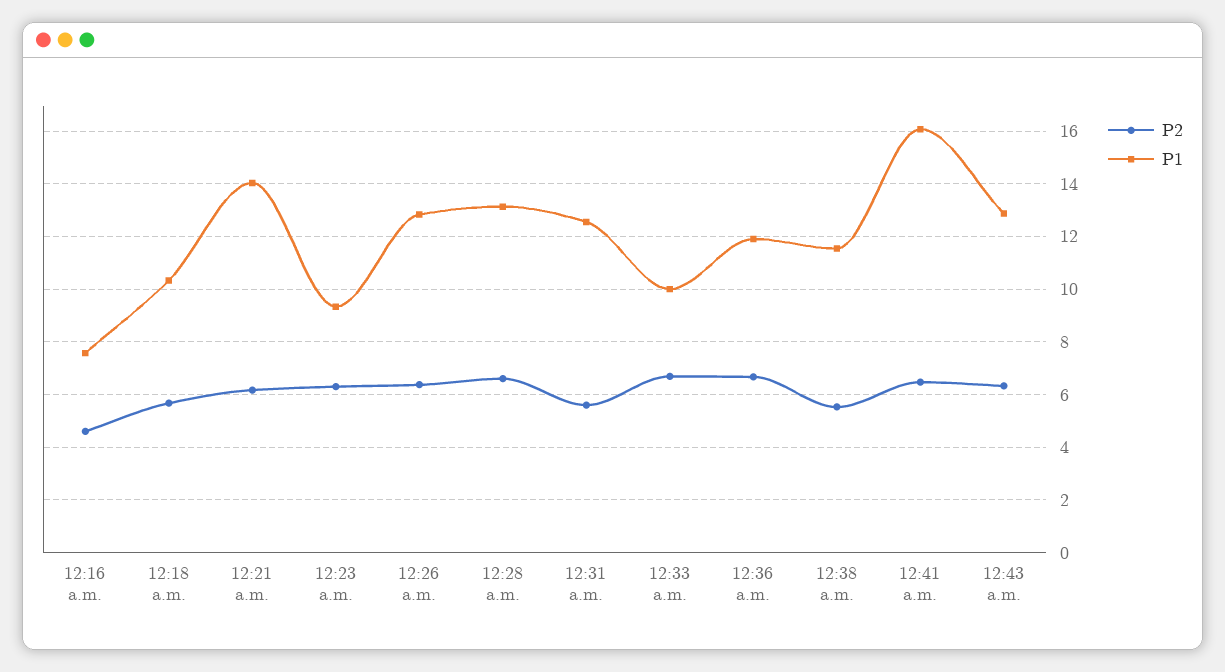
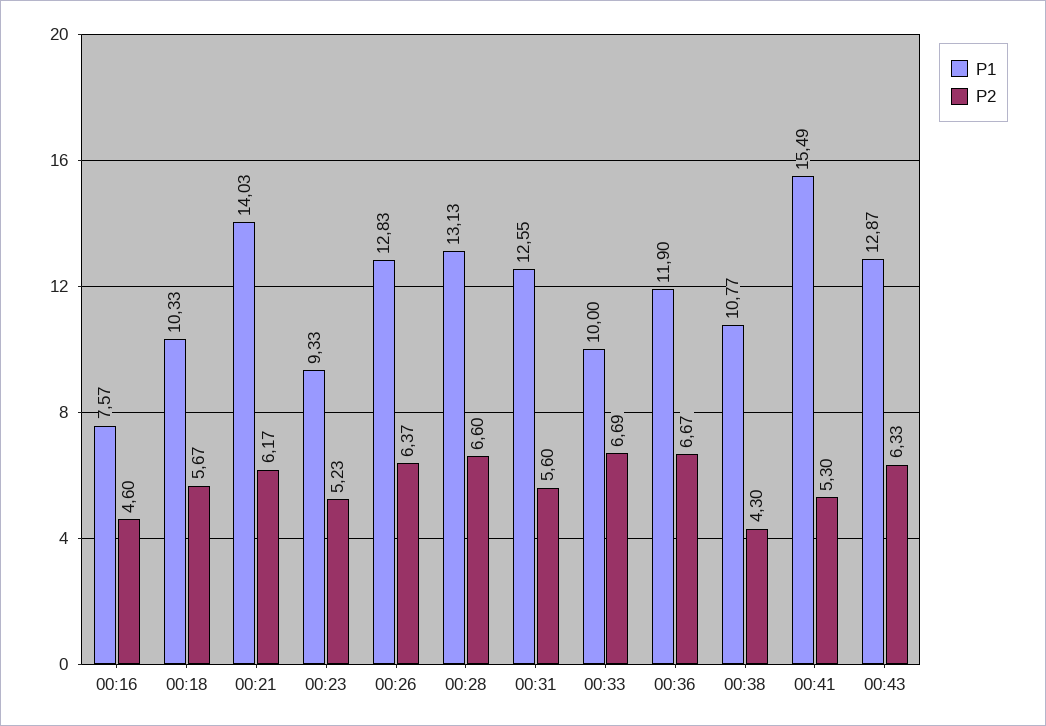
P2, 12:23 a.m.: 6.25 -> 5.23
P2, 12:38 a.m.: 5.5 -> 4.3
P1, 12:38 a.m.: 11.5 -> 10.77
P2, 12:41 a.m.: 6.5 -> 5.3
P1, 12:41 a.m.: 16 -> 15.49

